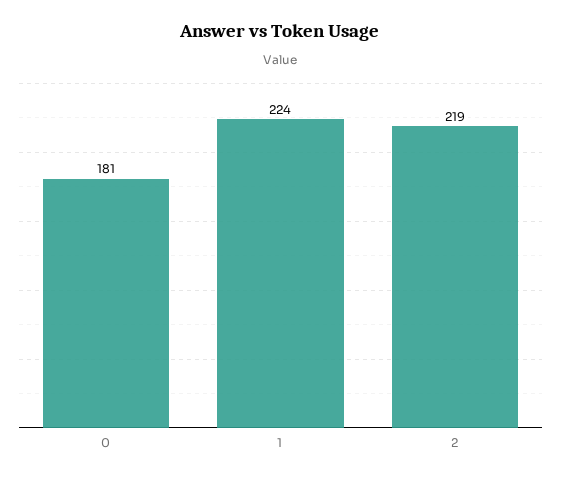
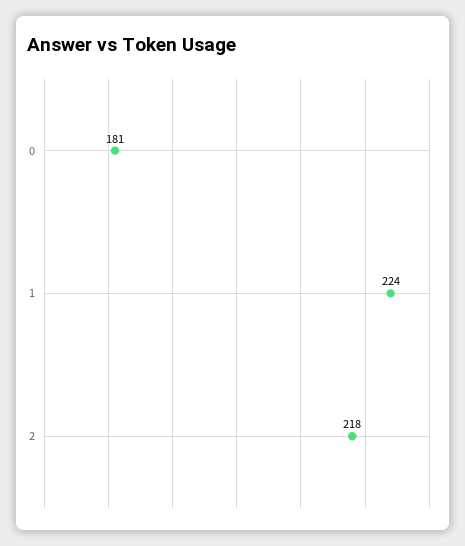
2: 219 -> 218

